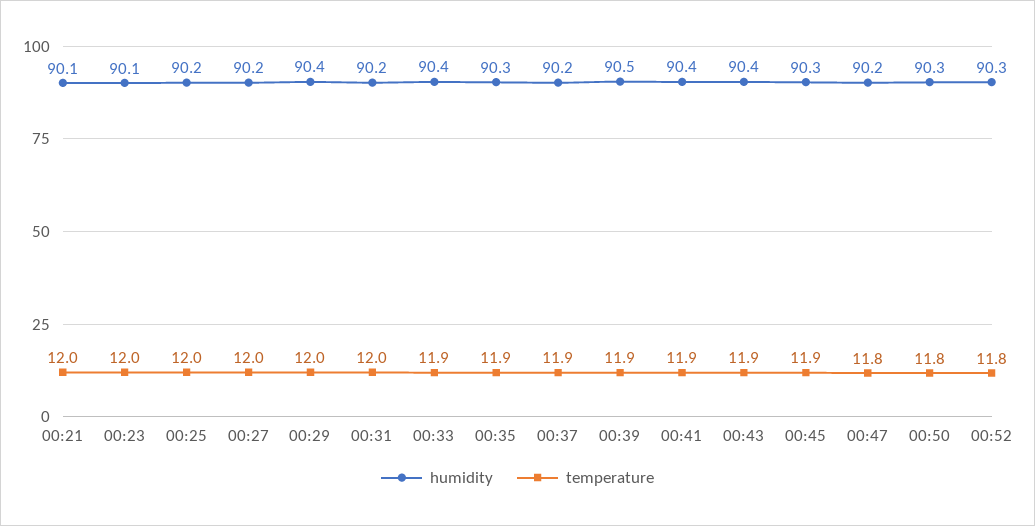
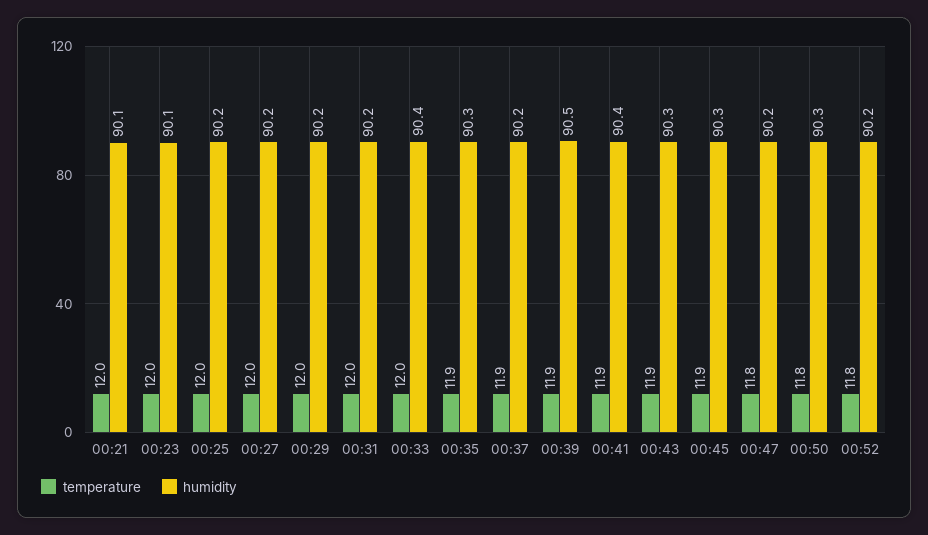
humidity, 00:29: 90.4 -> 90.2
temperature, 00:33: 11.9 -> 12
humidity, 00:43: 90.4 -> 90.3
humidity, 00:52: 90.3 -> 90.2

